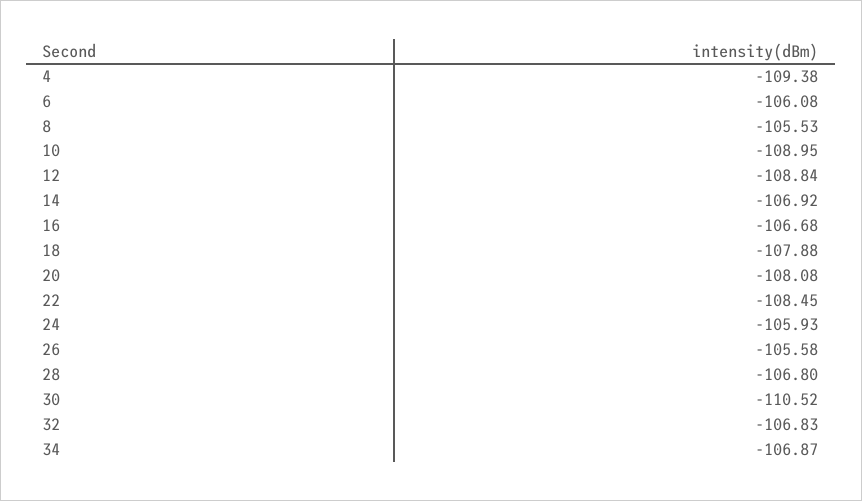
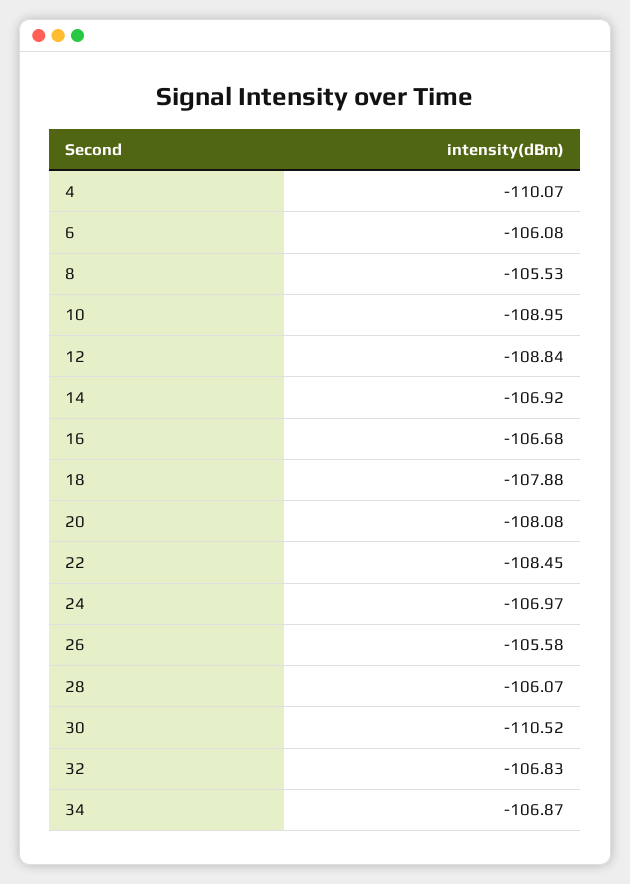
4: -109.38 -> -110.07
24: -105.93 -> -106.97
28: -106.8 -> -106.07

